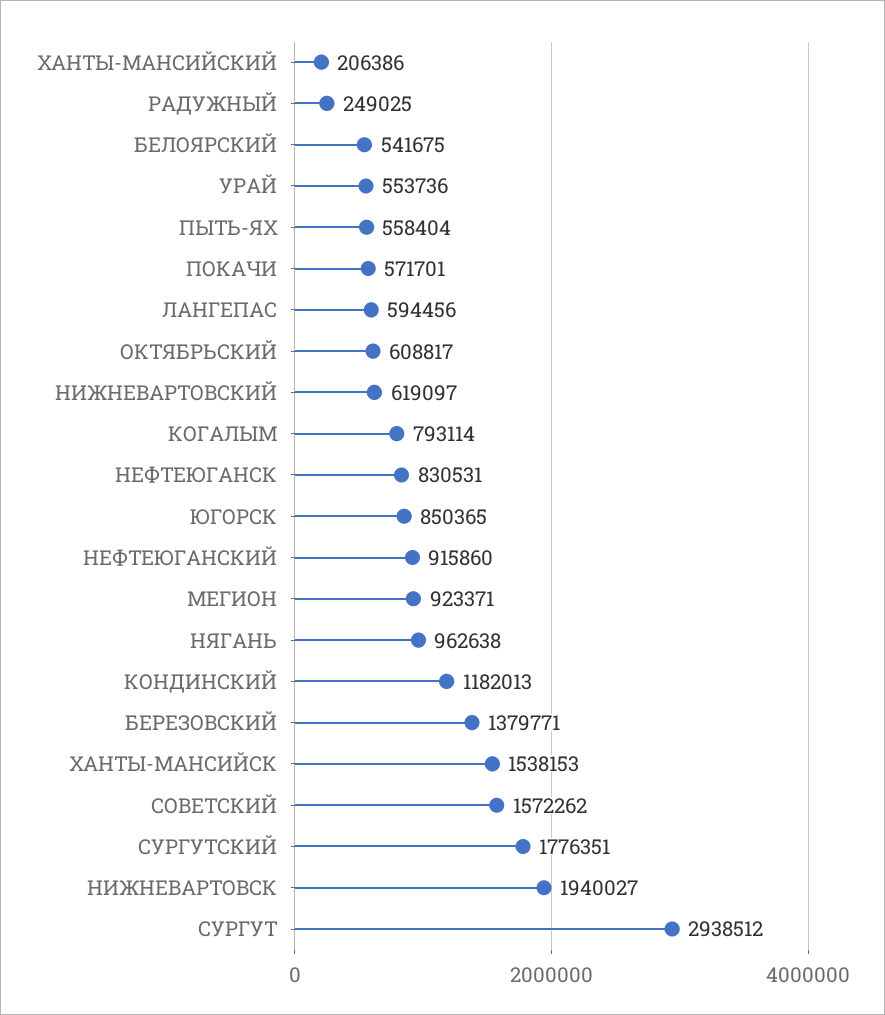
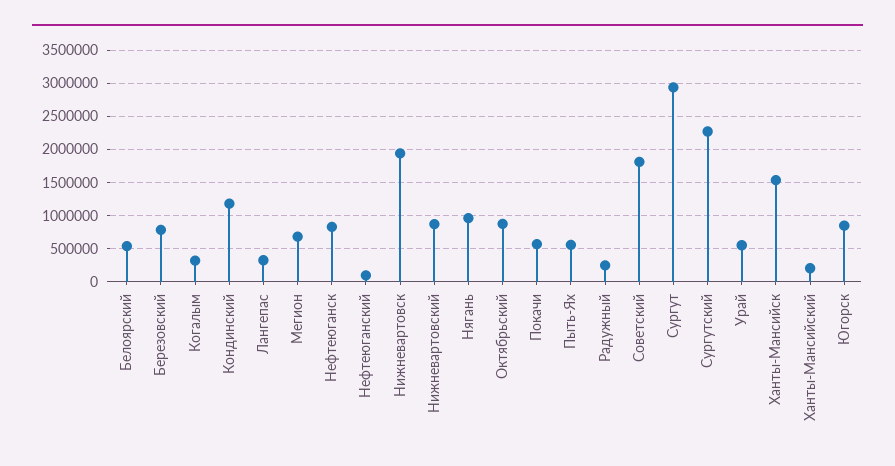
ЛАНГЕПАС: 594456 -> 300000
ОКТЯБРЬСКИЙ: 608817 -> 900000
НИЖНЕВАРТОВСКИЙ: 619097 -> 900000
КОГАЛЫМ: 793114 -> 300000
НЕФТЕЮГАНСКИЙ: 915860 -> 100000
МЕГИОН: 923371 -> 700000
БЕРЕЗОВСКИЙ: 1379771 -> 800000
СОВЕТСКИЙ: 1572262 -> 1800000
СУРГУТСКИЙ: 1776351 -> 2300000

